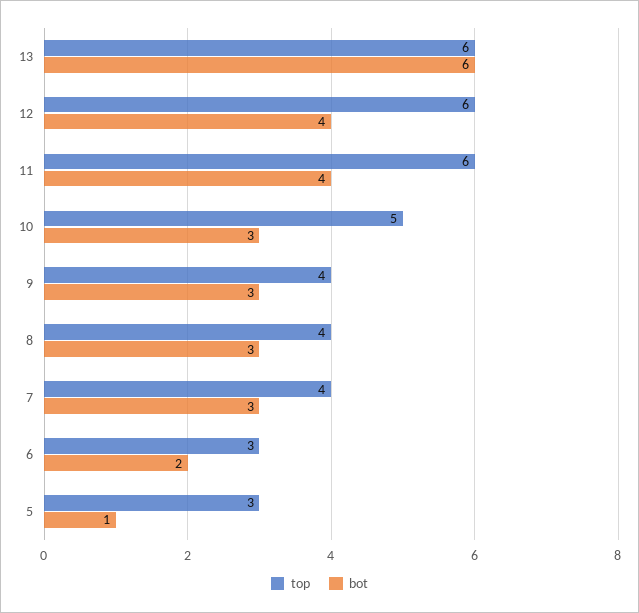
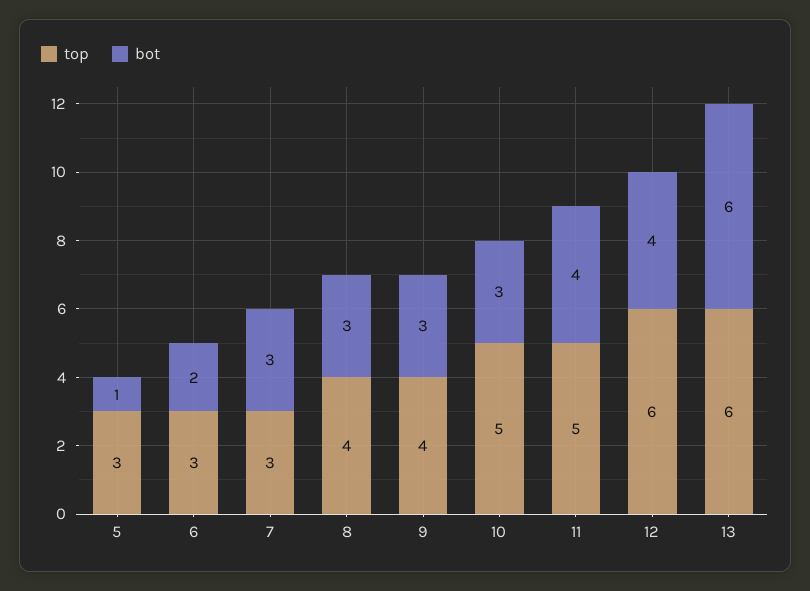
top, 11: 6 -> 5
top, 7: 4 -> 3

